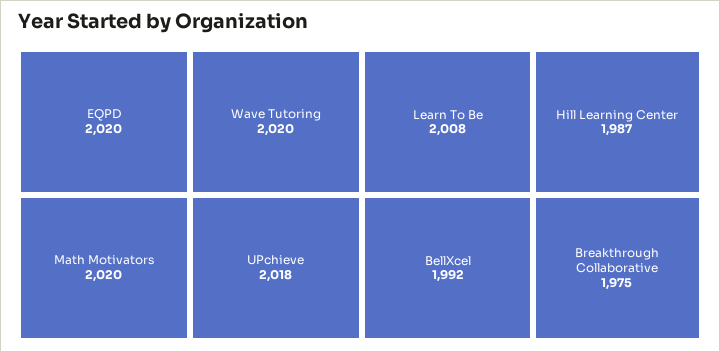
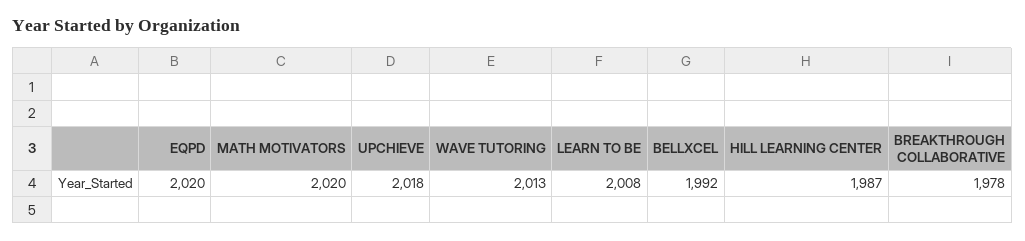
Wave Tutoring: 2020 -> 2013
Breakthrough Collaborative: 1975 -> 1978

